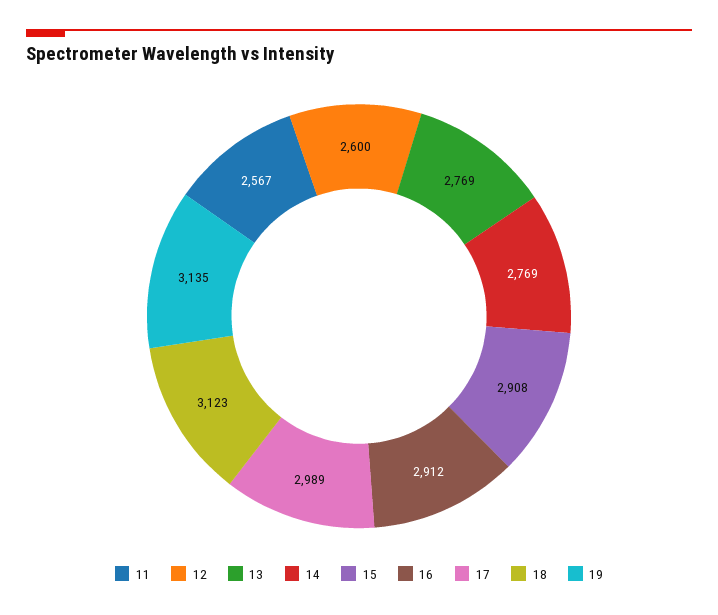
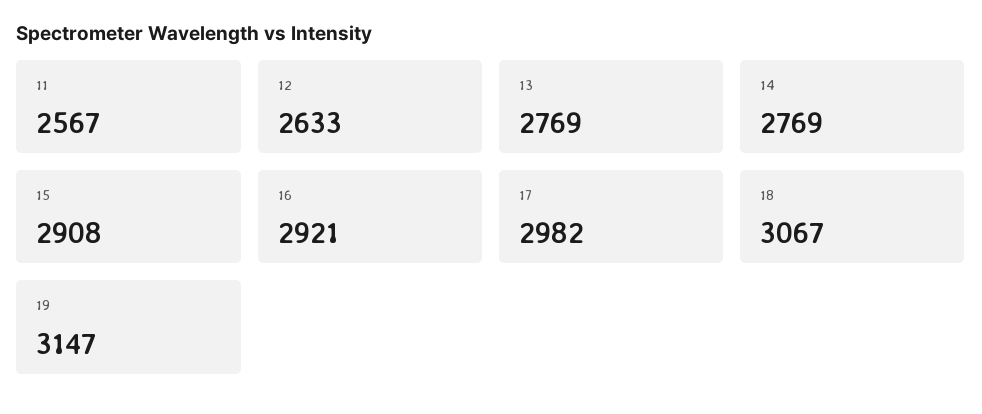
12: 2600 -> 2633
16: 2912 -> 2921
17: 2989 -> 2982
18: 3123 -> 3067
19: 3135 -> 3147

